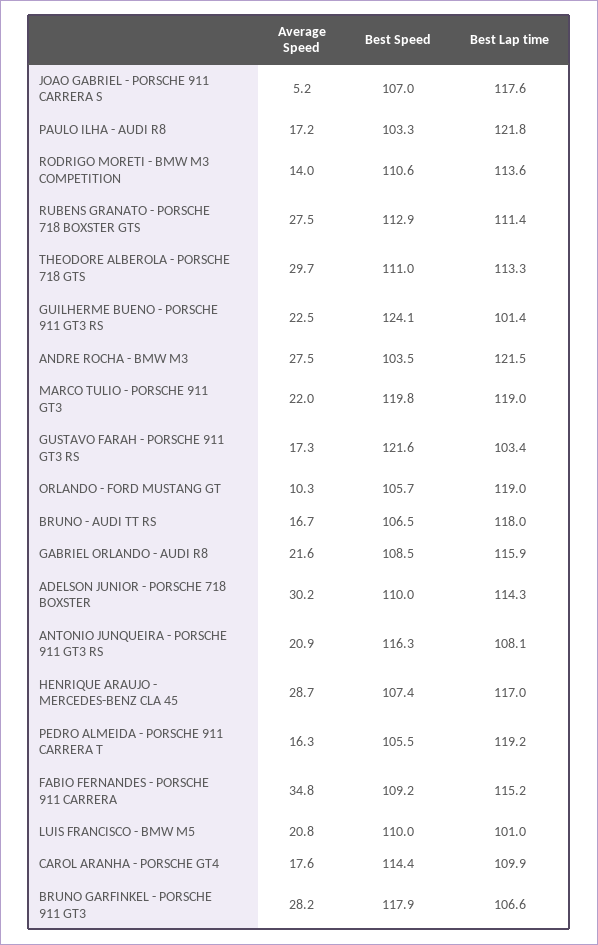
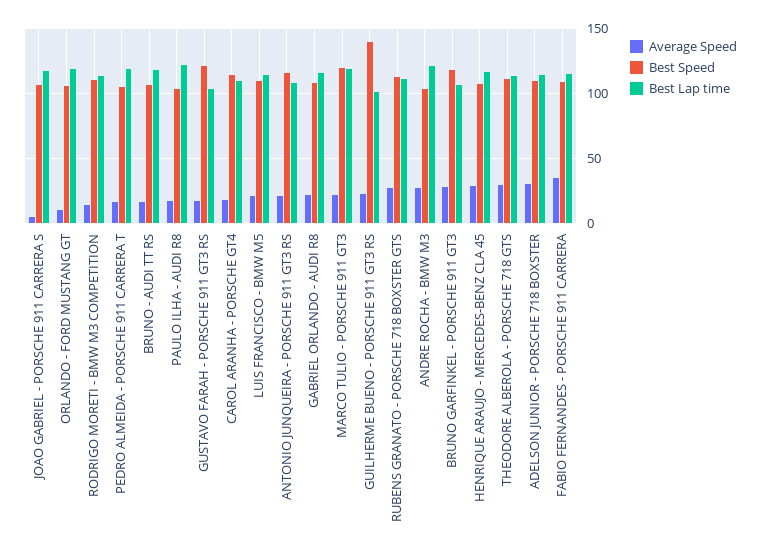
Best Speed, GUILHERME BUENO - PORSCHE 911 GT3 RS: 124.1 -> 140
Best Lap time, LUIS FRANCISCO - BMW M5: 101 -> 115

